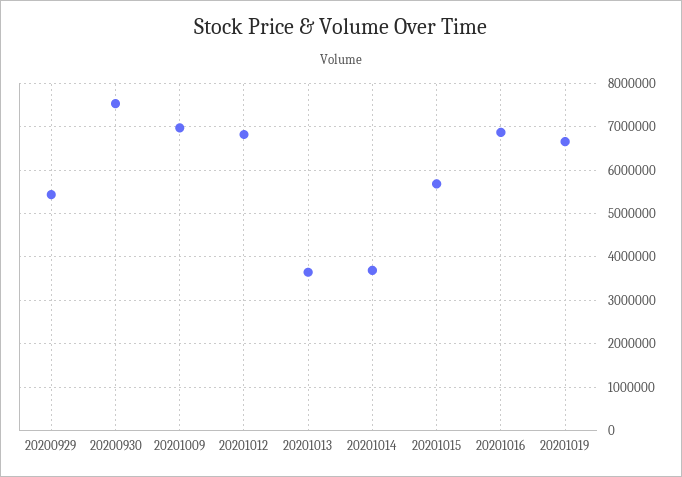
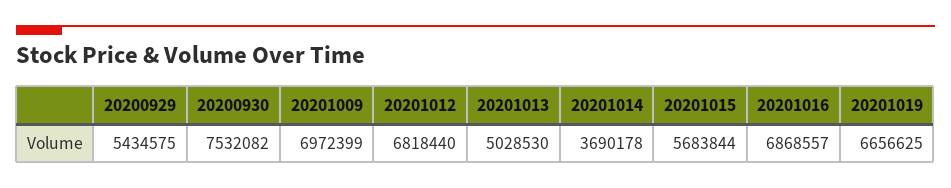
20201013: 3600000 -> 5028530

